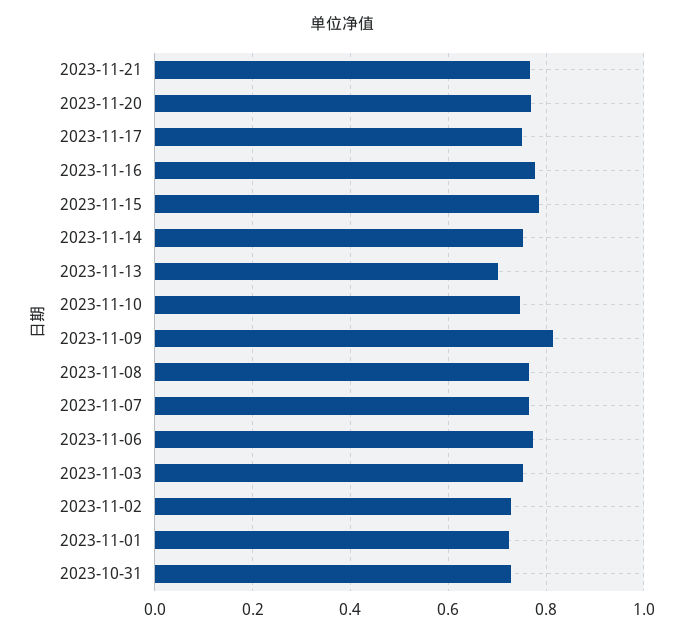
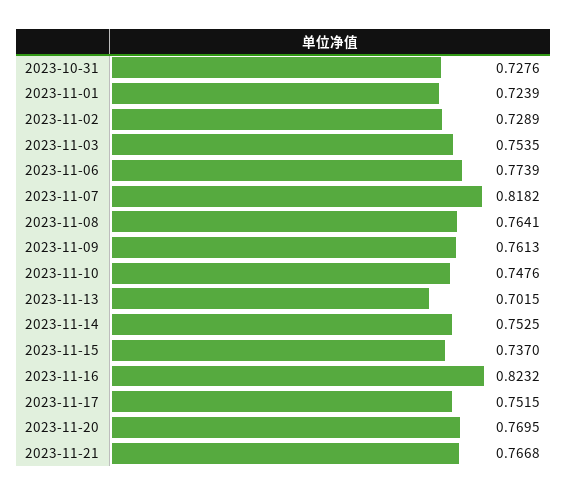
2023-11-16: 0.78 -> 0.8232
2023-11-15: 0.78 -> 0.737
2023-11-09: 0.82 -> 0.7613
2023-11-07: 0.76 -> 0.8182

